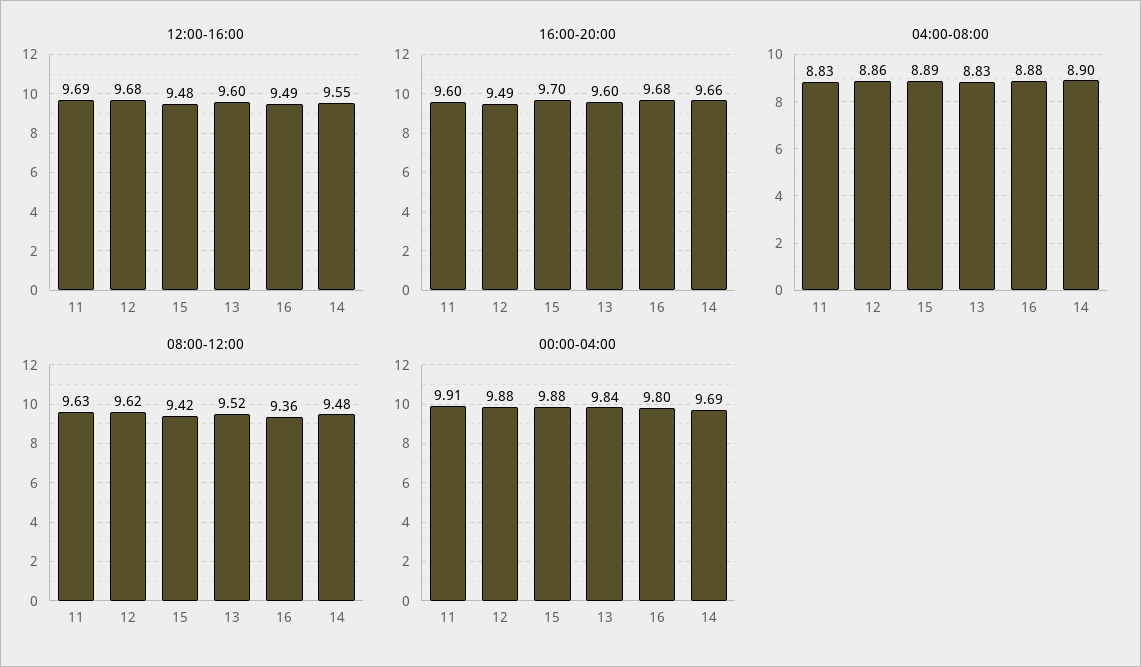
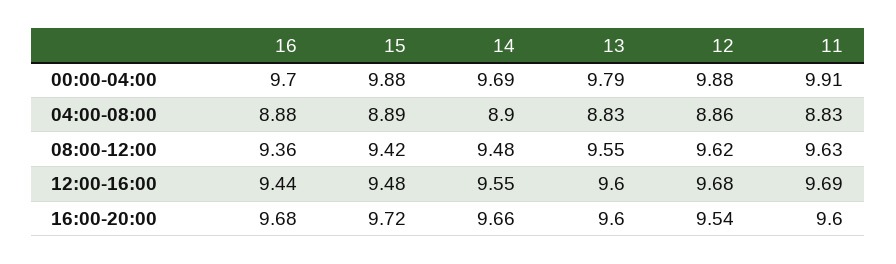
12:00-16:00, 16: 9.49 -> 9.44
16:00-20:00, 12: 9.49 -> 9.54
16:00-20:00, 15: 9.7 -> 9.72
08:00-12:00, 13: 9.52 -> 9.55
00:00-04:00, 13: 9.84 -> 9.79
00:00-04:00, 16: 9.8 -> 9.7

